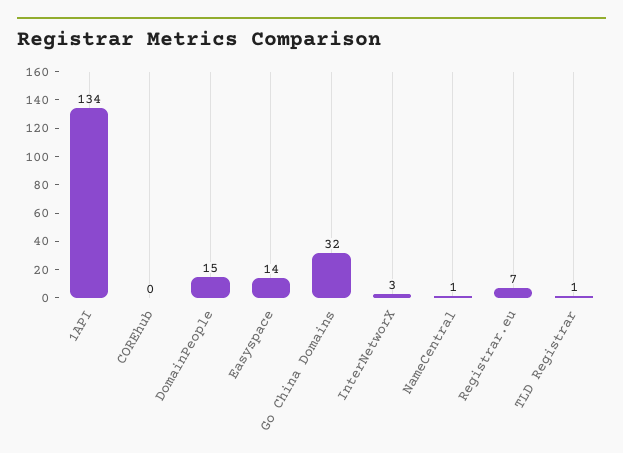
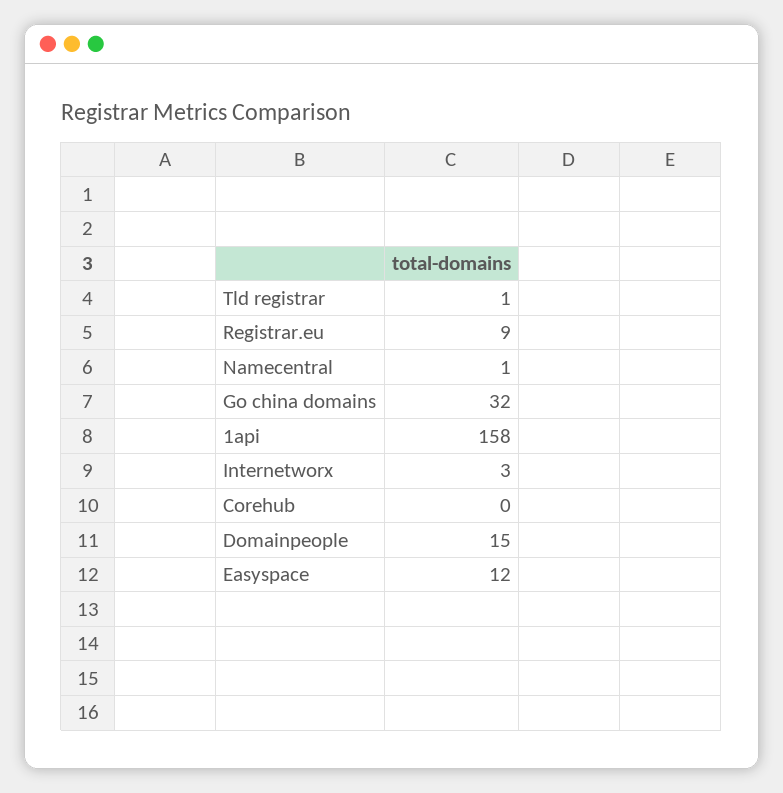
1API: 134 -> 158
Easyspace: 14 -> 12
Registrar.eu: 7 -> 9

